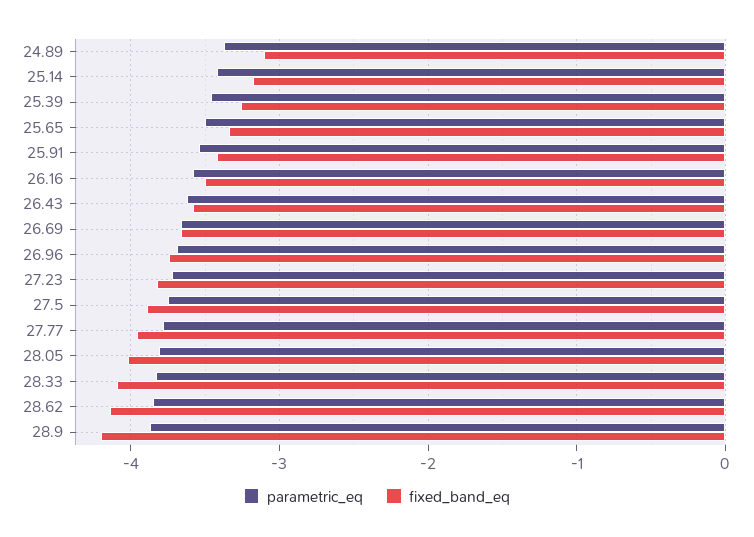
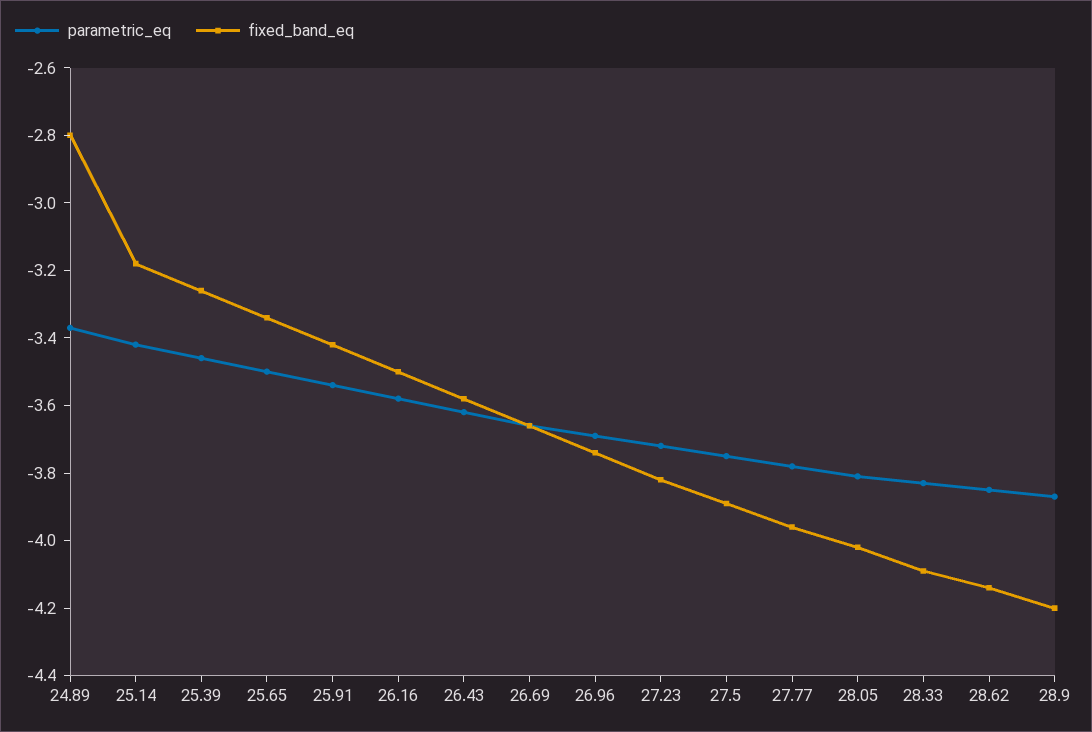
fixed_band_eq, 24.89: -3.1 -> -2.8

